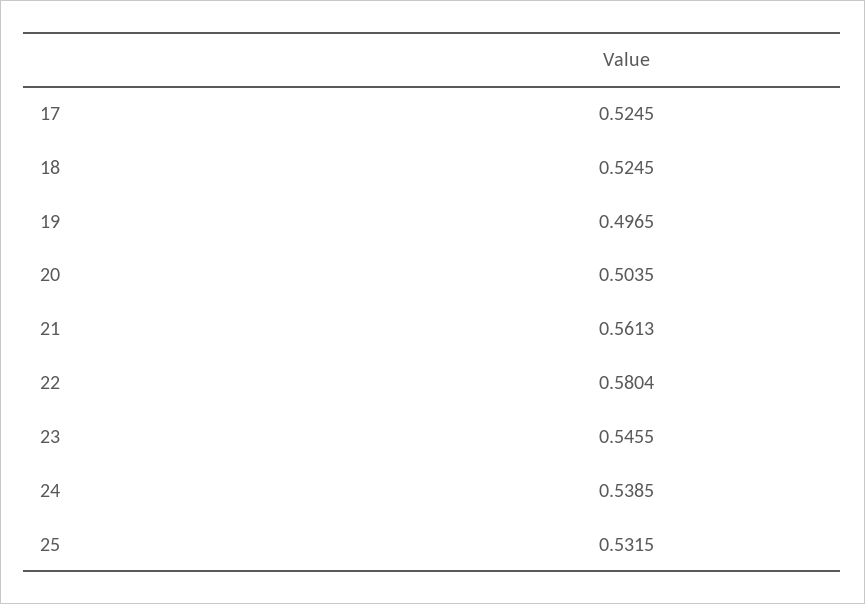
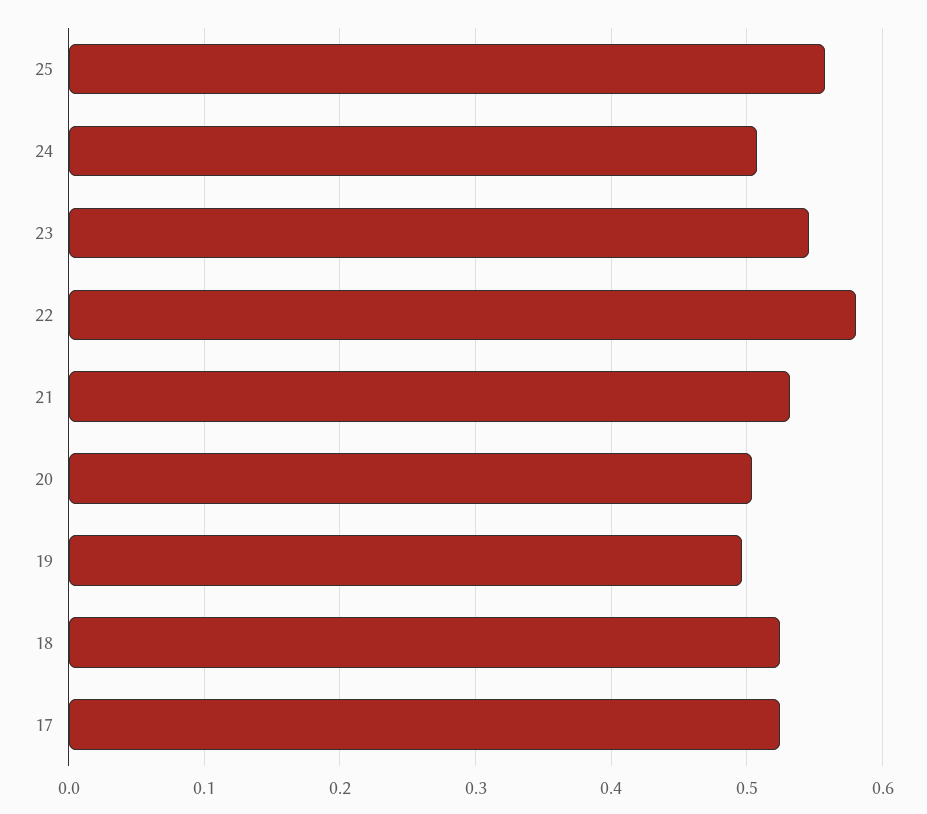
21: 0.5613 -> 0.53
24: 0.5385 -> 0.51
25: 0.5315 -> 0.56

